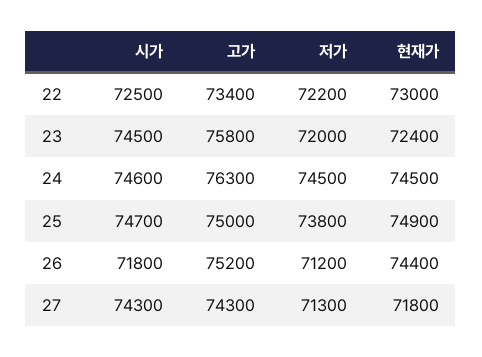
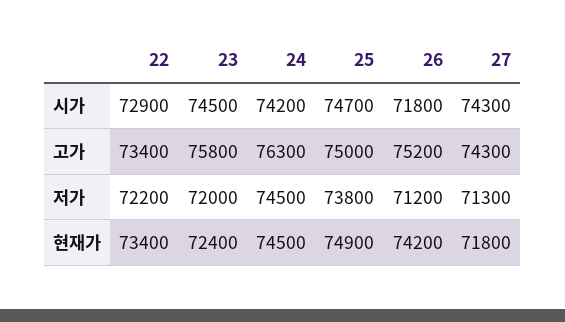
시가, 22: 72500 -> 72900
현재가, 22: 73000 -> 73400
시가, 24: 74600 -> 74200
현재가, 26: 74400 -> 74200

